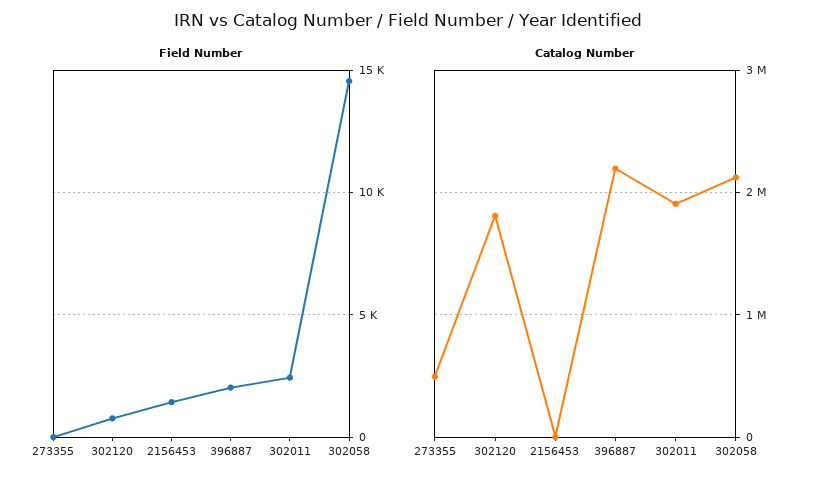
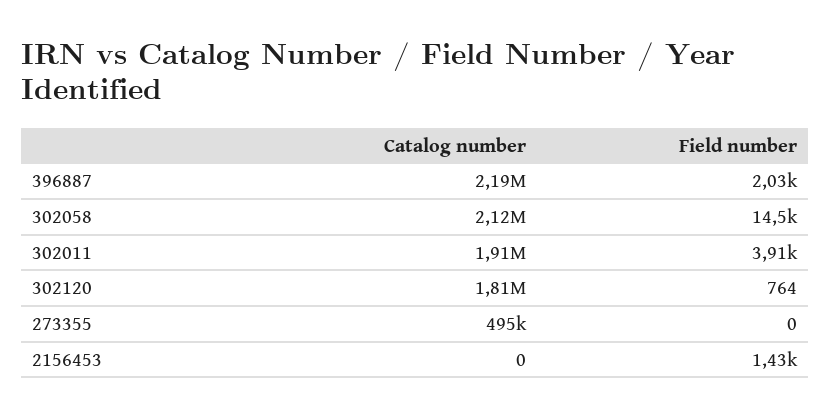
Field Number, 302011: 2500 -> 3910

